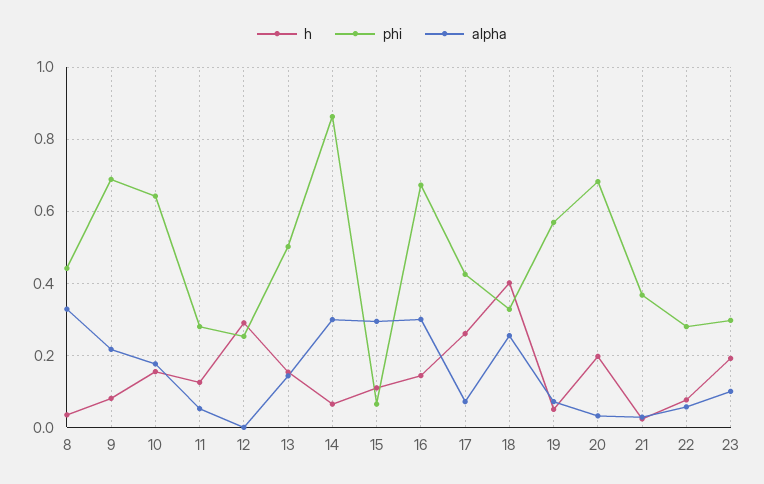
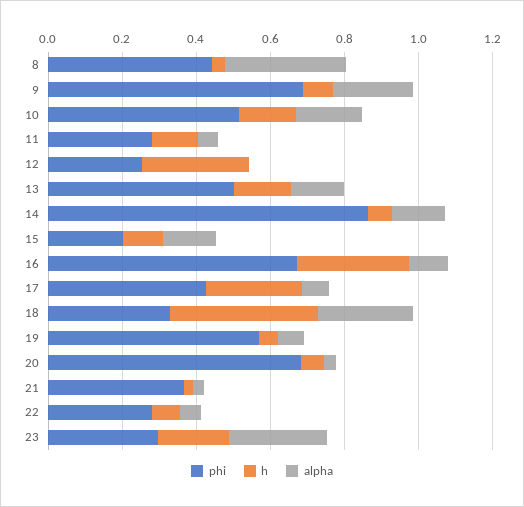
phi, 10: 0.64 -> 0.5
alpha, 14: 0.3 -> 0.15
phi, 15: 0.06 -> 0.2
alpha, 15: 0.3 -> 0.15
h, 16: 0.14 -> 0.3
alpha, 16: 0.3 -> 0.1
h, 20: 0.2 -> 0.05
alpha, 23: 0.1 -> 0.25

